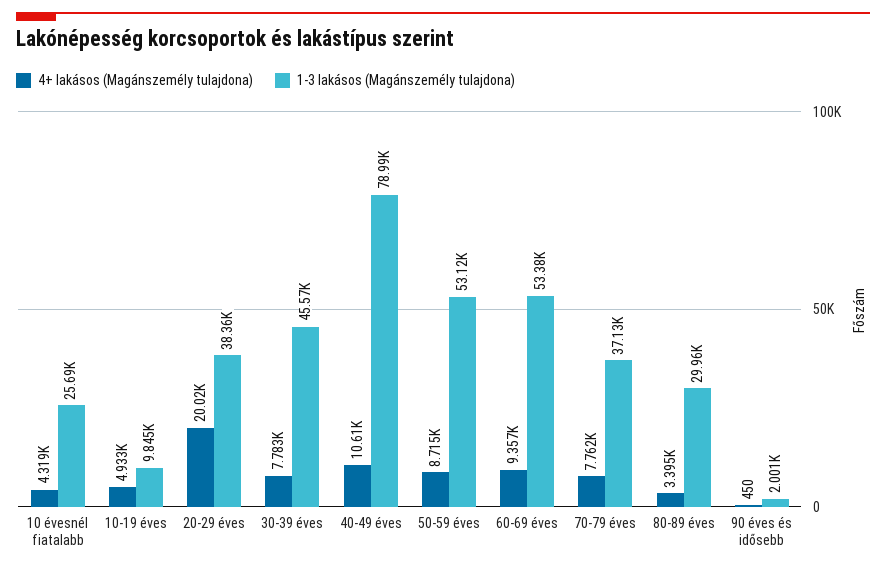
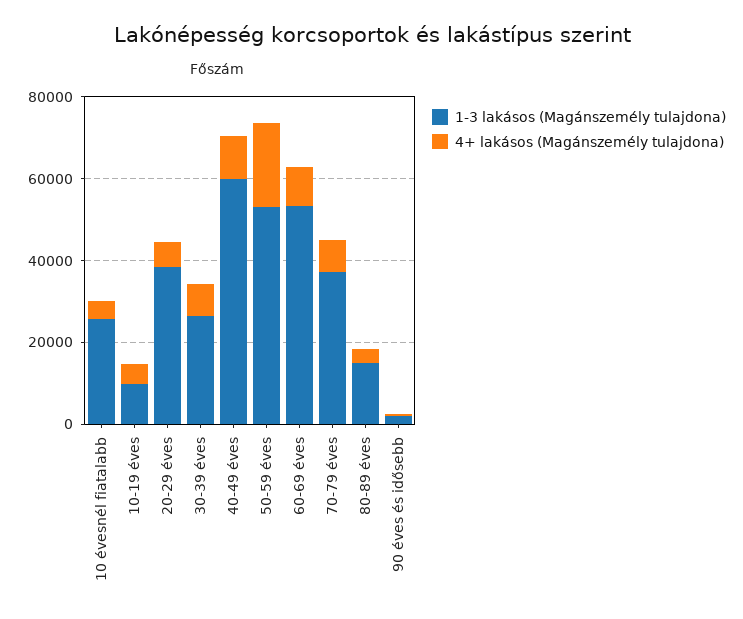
4+ lakásos (Magánszemély tulajdona), 20-29 éves: 20020 -> 5000
1-3 lakásos (Magánszemély tulajdona), 30-39 éves: 45570 -> 25000
1-3 lakásos (Magánszemély tulajdona), 40-49 éves: 78990 -> 60000
4+ lakásos (Magánszemély tulajdona), 50-59 éves: 8715 -> 20000
1-3 lakásos (Magánszemély tulajdona), 80-89 éves: 29960 -> 15000

